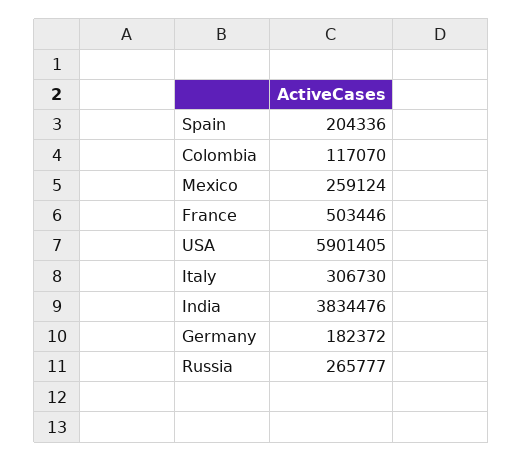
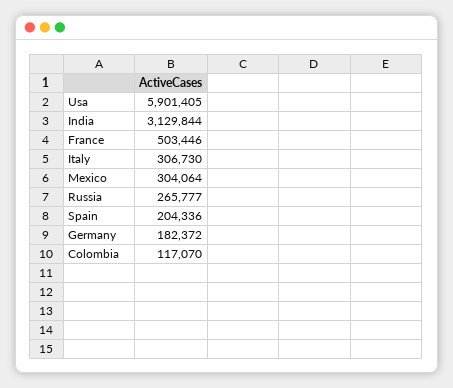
Mexico: 259124 -> 304064
India: 3834476 -> 3129844

